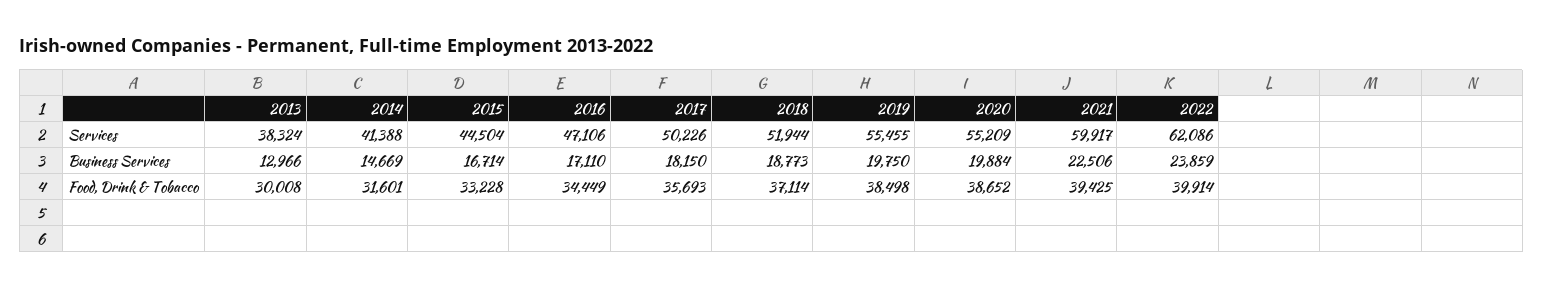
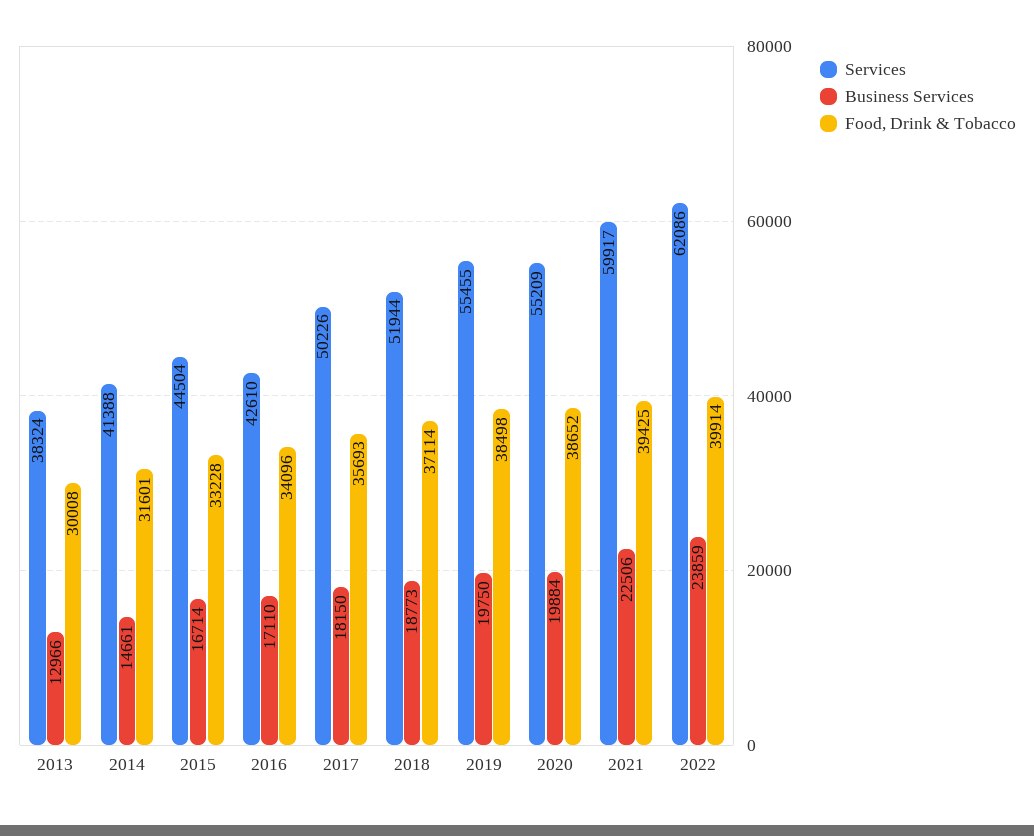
Services, 2016: 47106 -> 42610
Business Services, 2014: 14669 -> 14661
Food, Drink & Tobacco, 2016: 34449 -> 34096

